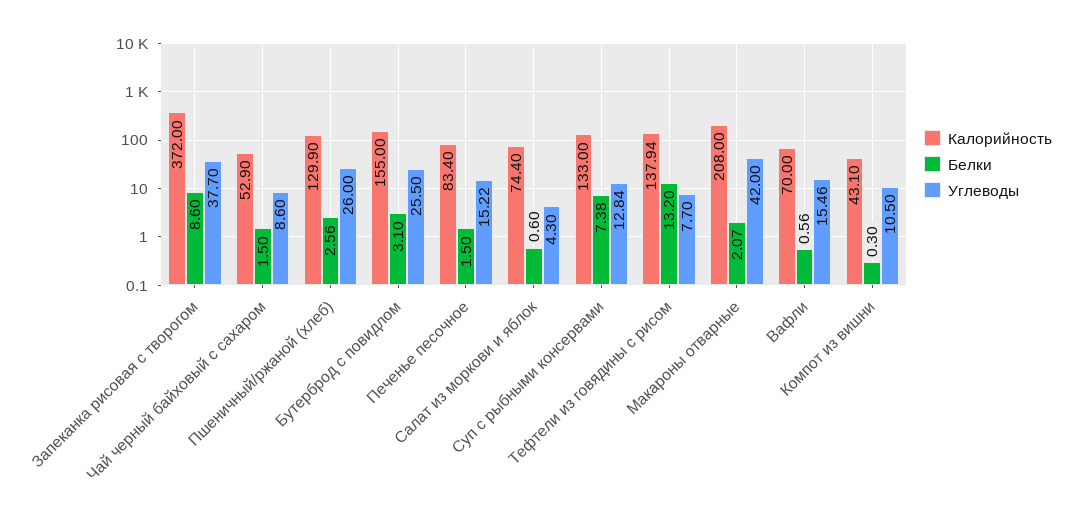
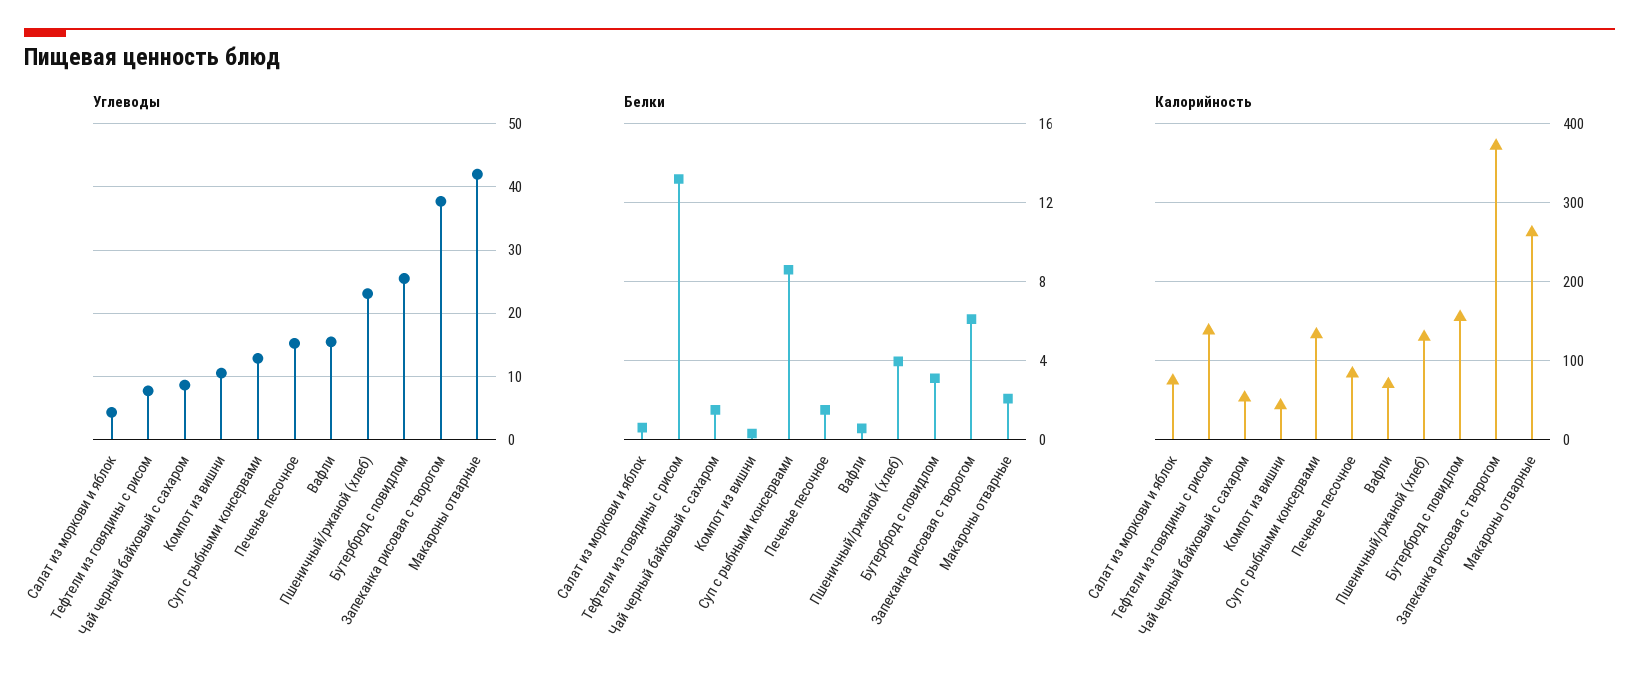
Белки, Запеканка рисовая с творогом: 8.6 -> 6
Белки, Пшеничный/ржаной (хлеб): 2.56 -> 4
Углеводы, Пшеничный/ржаной (хлеб): 26 -> 23
Белки, Суп с рыбными консервами: 7.38 -> 8.5
Калорийность, Макароны отварные: 208 -> 260

